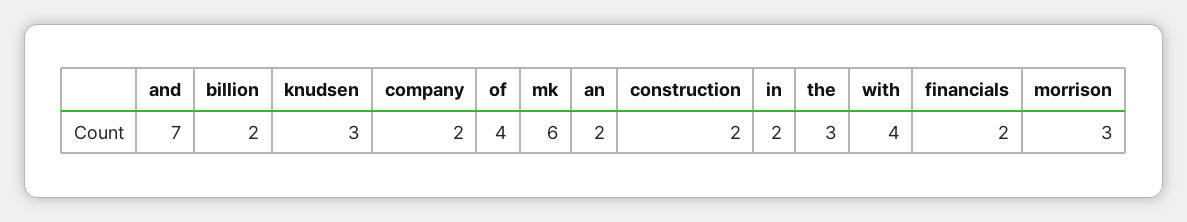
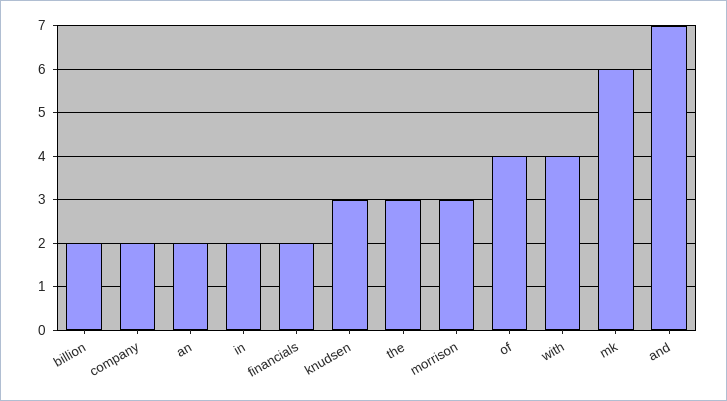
construction: 2 -> none

